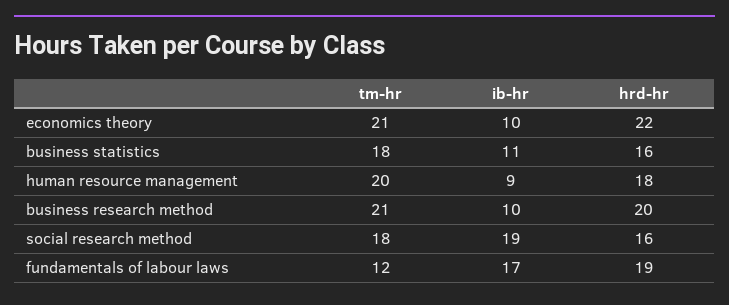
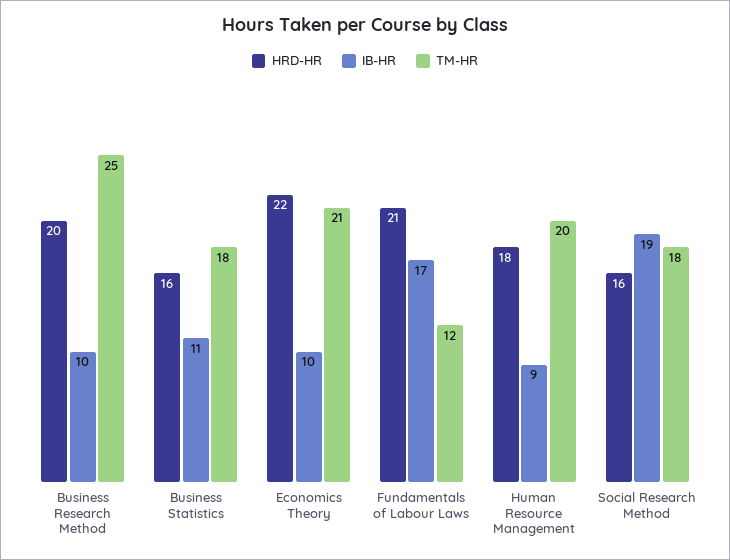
tm-hr, business research method: 21 -> 25
hrd-hr, fundamentals of labour laws: 19 -> 21

